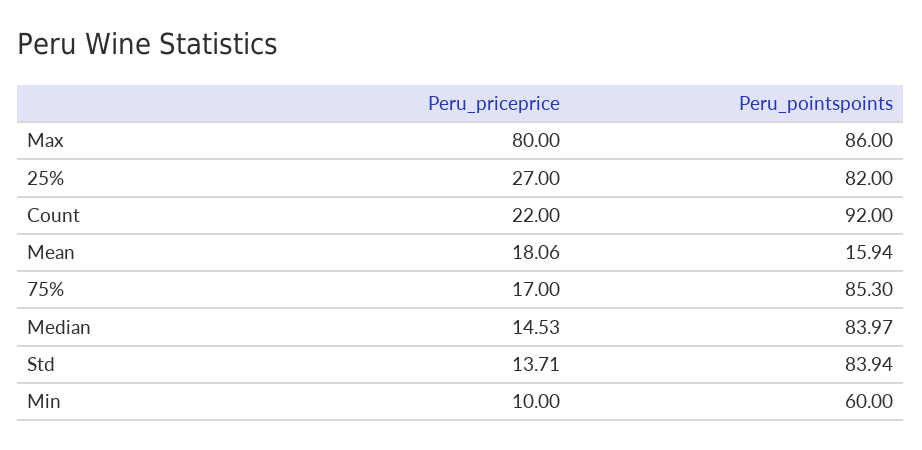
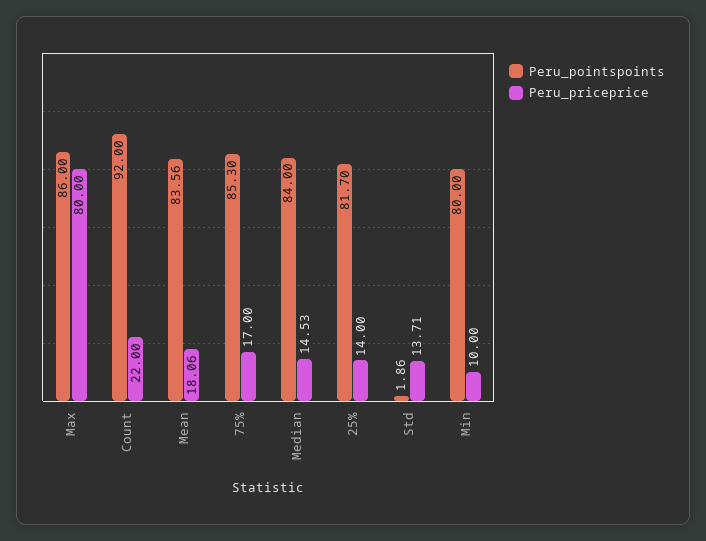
Peru_priceprice, 25%: 27 -> 14
Peru_pointspoints, 25%: 82 -> 81.7
Peru_pointspoints, Mean: 15.94 -> 83.56
Peru_pointspoints, Median: 83.97 -> 84
Peru_pointspoints, Std: 83.94 -> 1.86
Peru_pointspoints, Min: 60 -> 80

